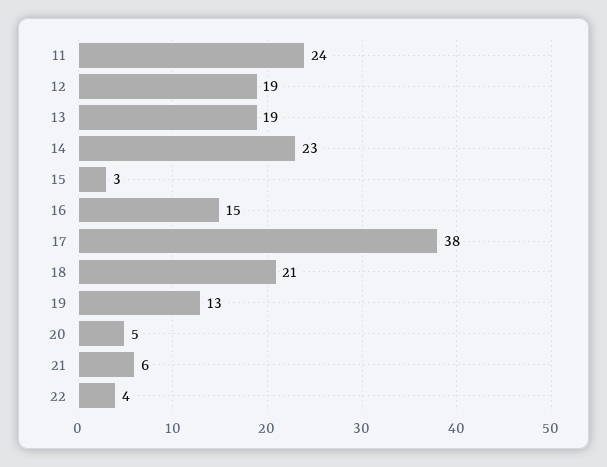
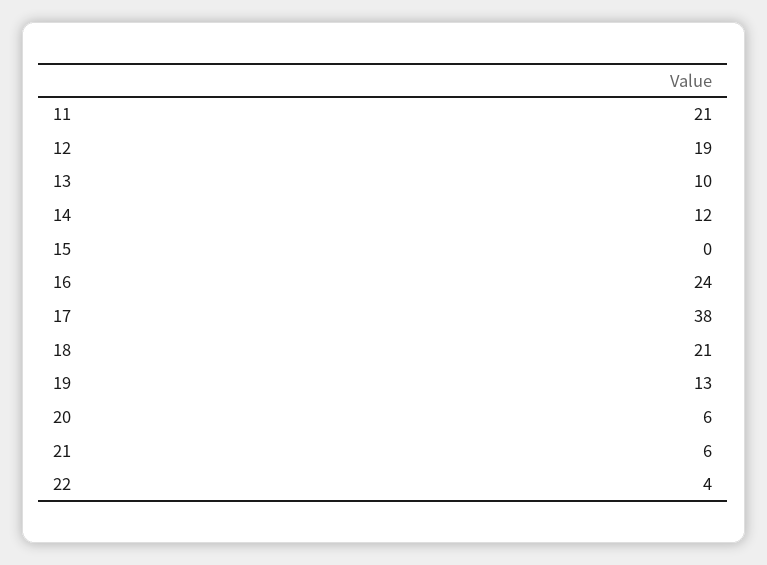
11: 24 -> 21
13: 19 -> 10
14: 23 -> 12
15: 3 -> 0
16: 15 -> 24
20: 5 -> 6

